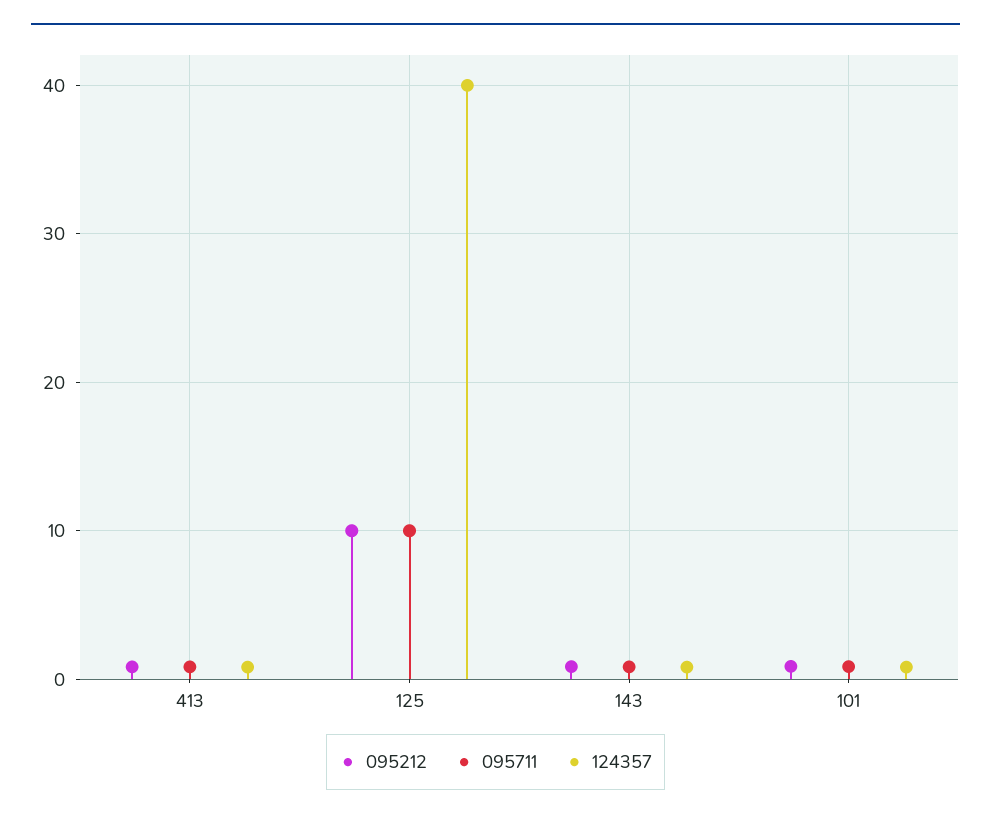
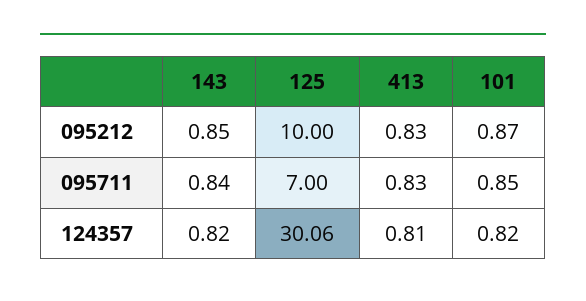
095711, 125: 10 -> 7
124357, 125: 40 -> 30.06

